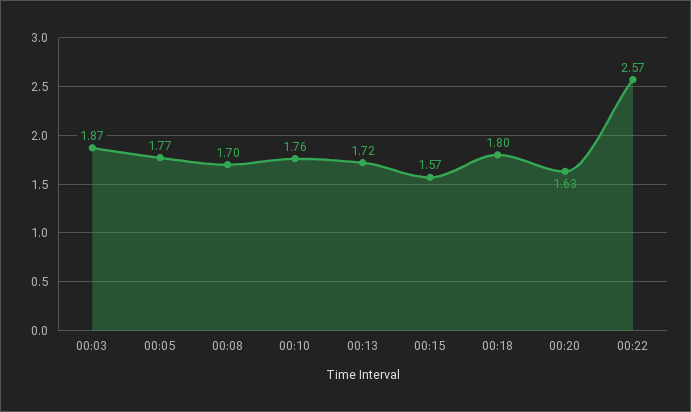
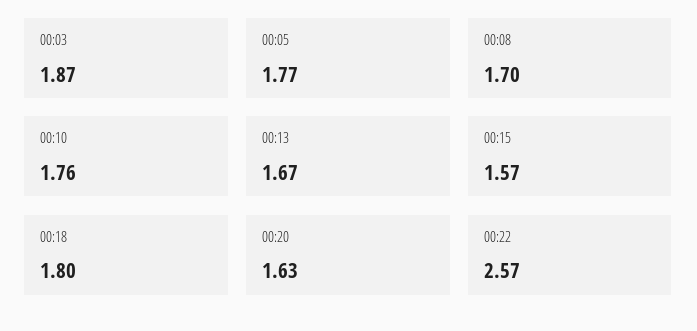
00:13: 1.72 -> 1.67

